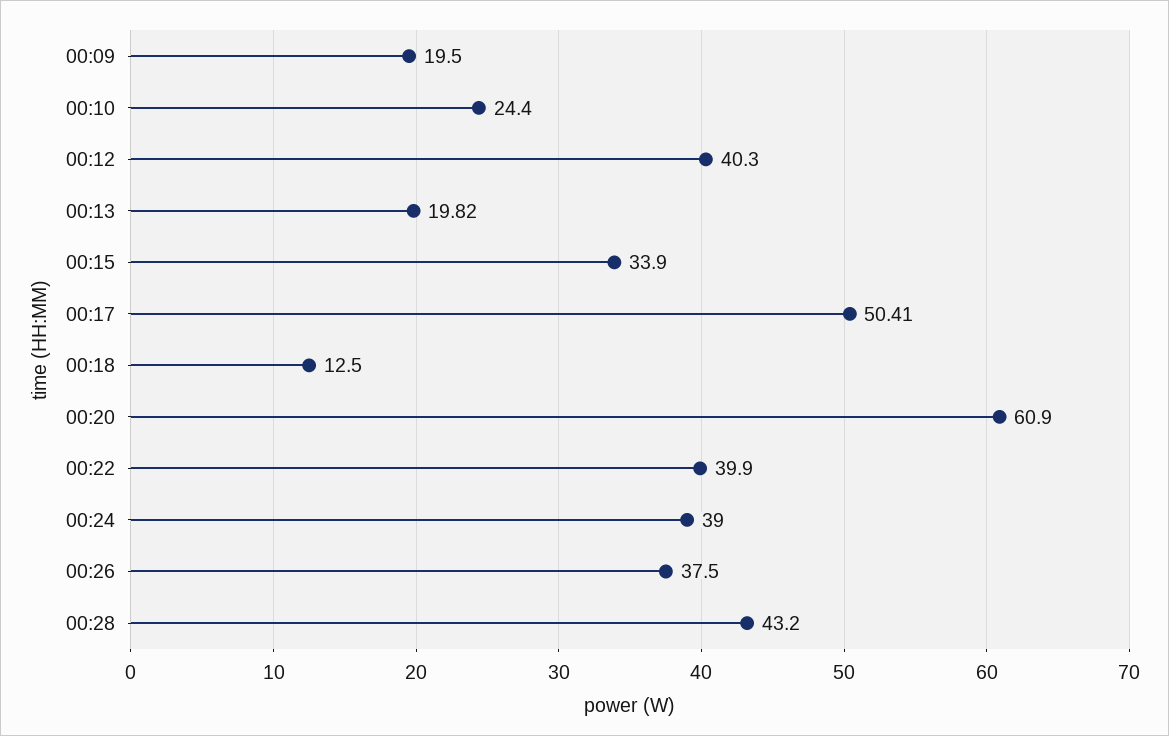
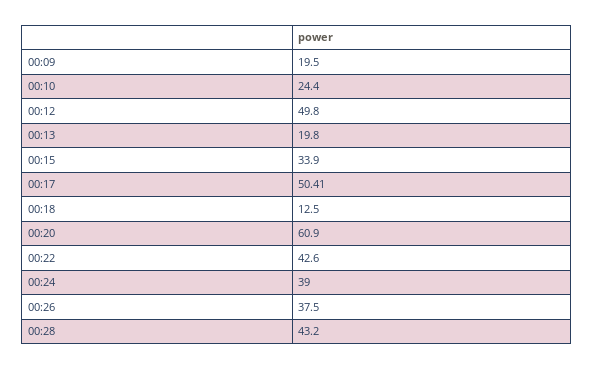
00:12: 40.3 -> 49.8
00:13: 19.82 -> 19.8
00:22: 39.9 -> 42.6

